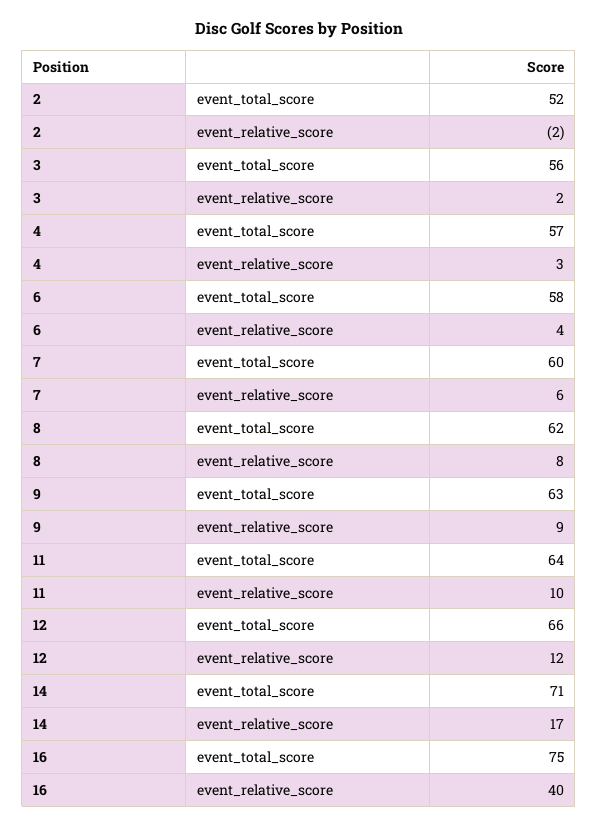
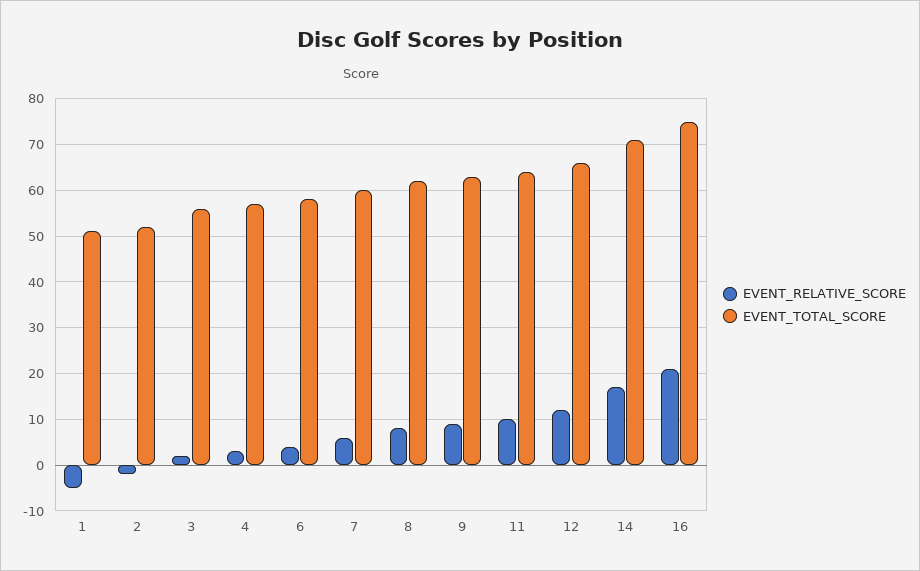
event_relative_score, 16: 40 -> 20
event_relative_score, 1: none -> -5
event_total_score, 1: none -> 50

